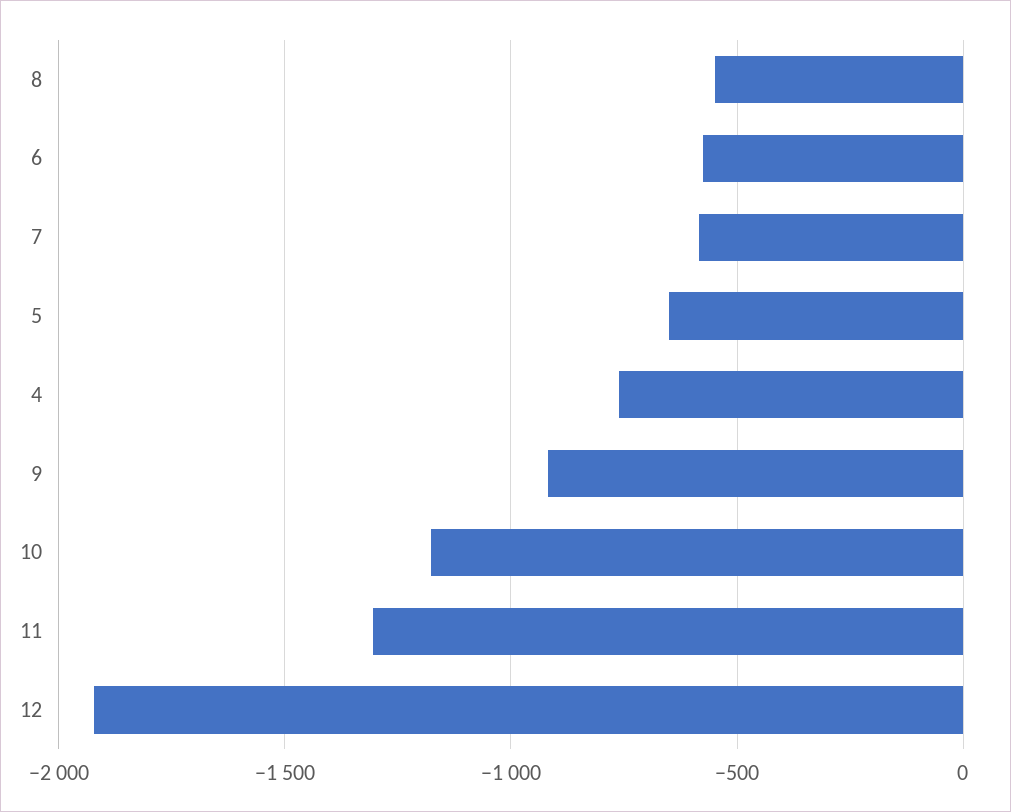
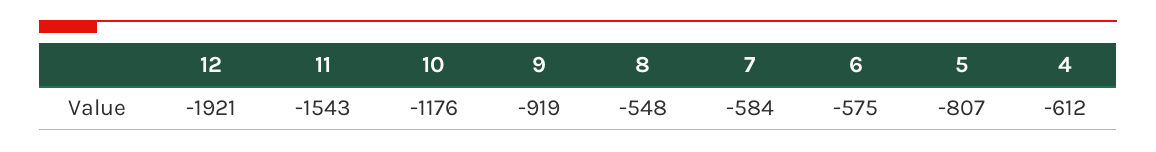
5: -650 -> -807
4: -750 -> -612
11: -1300 -> -1543

